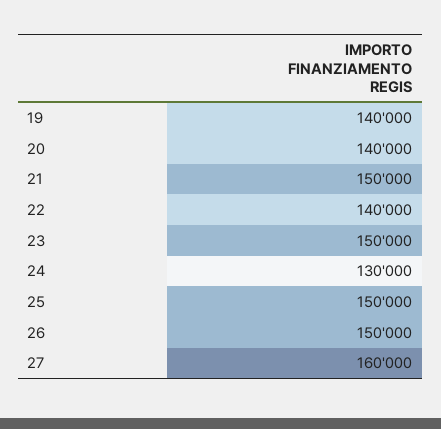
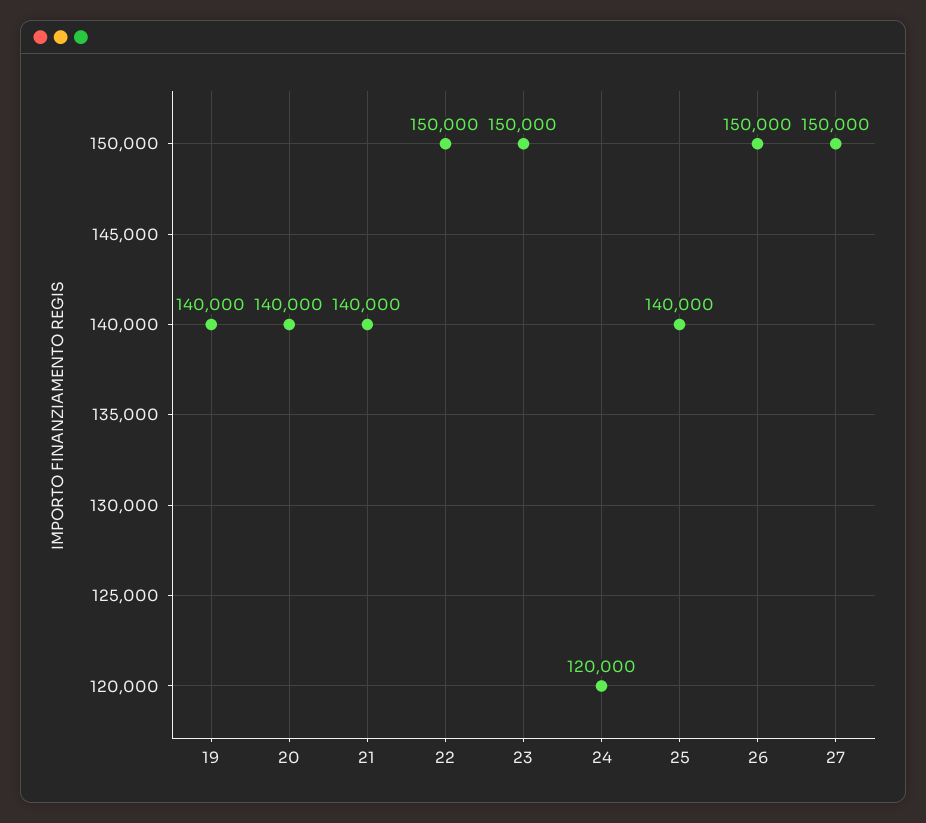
21: 150000 -> 140000
22: 140000 -> 150000
24: 130000 -> 120000
25: 150000 -> 140000
27: 160000 -> 150000

